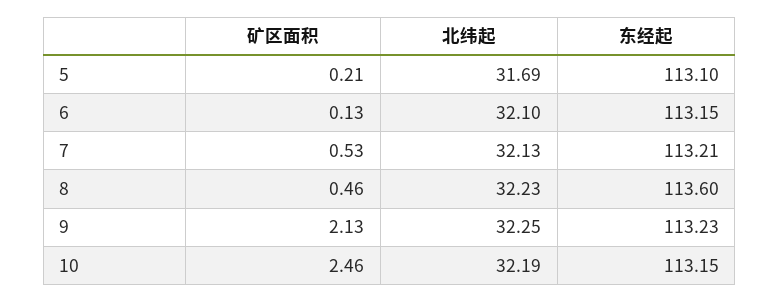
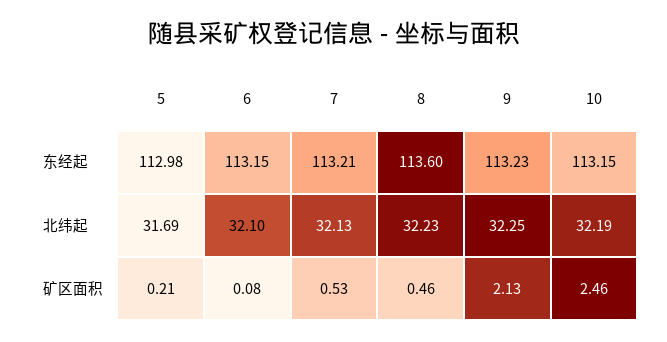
东经起, 5: 113.1 -> 112.98
矿区面积, 6: 0.13 -> 0.08

